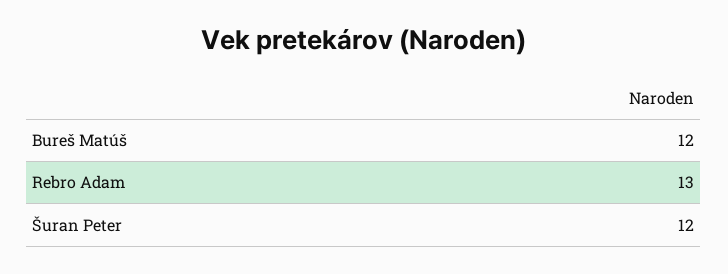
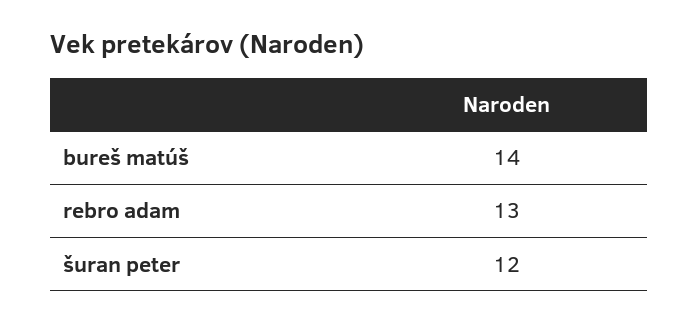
Bureš Matúš: 12 -> 14

